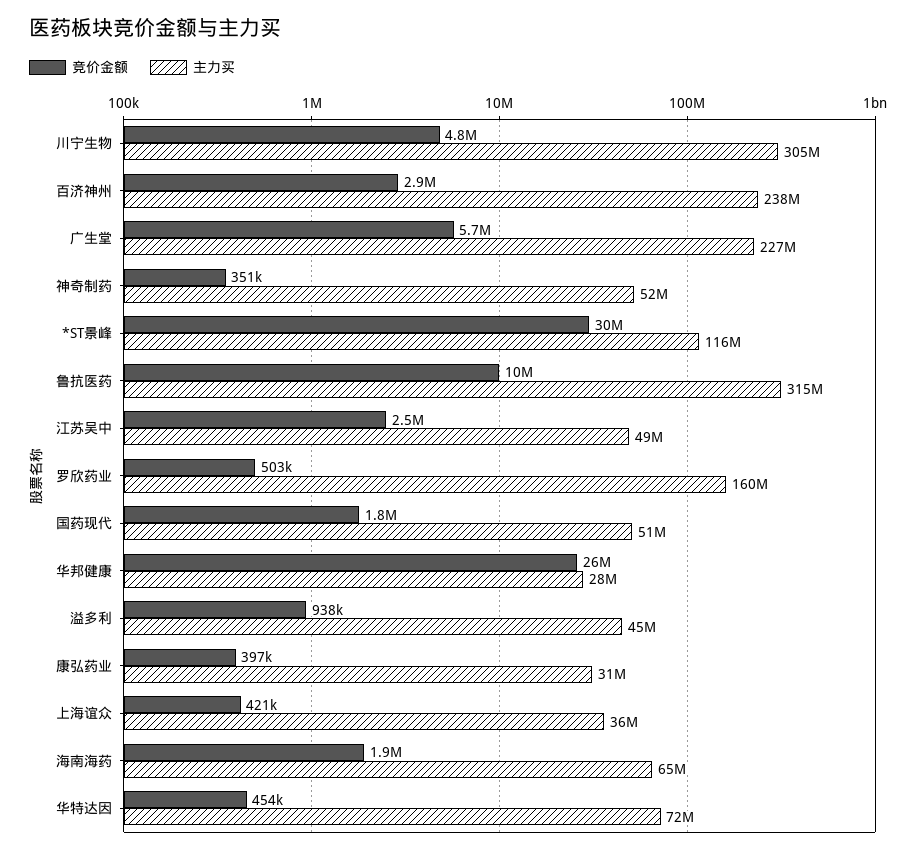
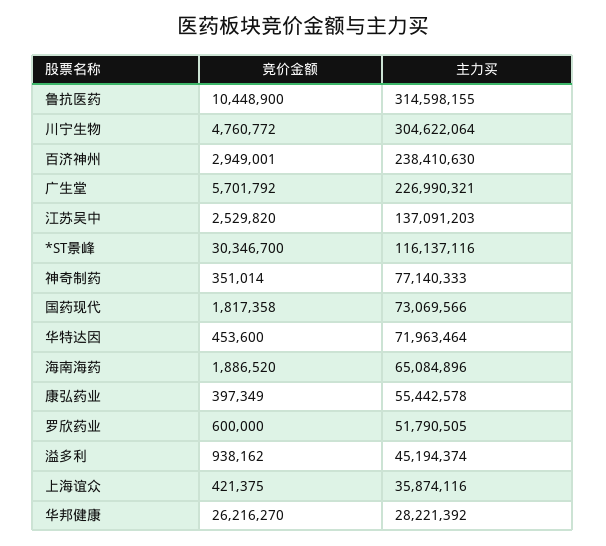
主力买, 神奇制药: 52000000 -> 77140333
主力买, 江苏吴中: 49000000 -> 137091203
竞价金额, 罗欣药业: 503000 -> 600000
主力买, 罗欣药业: 160000000 -> 51790505
主力买, 国药现代: 51000000 -> 73069566
主力买, 康弘药业: 31000000 -> 55442578

